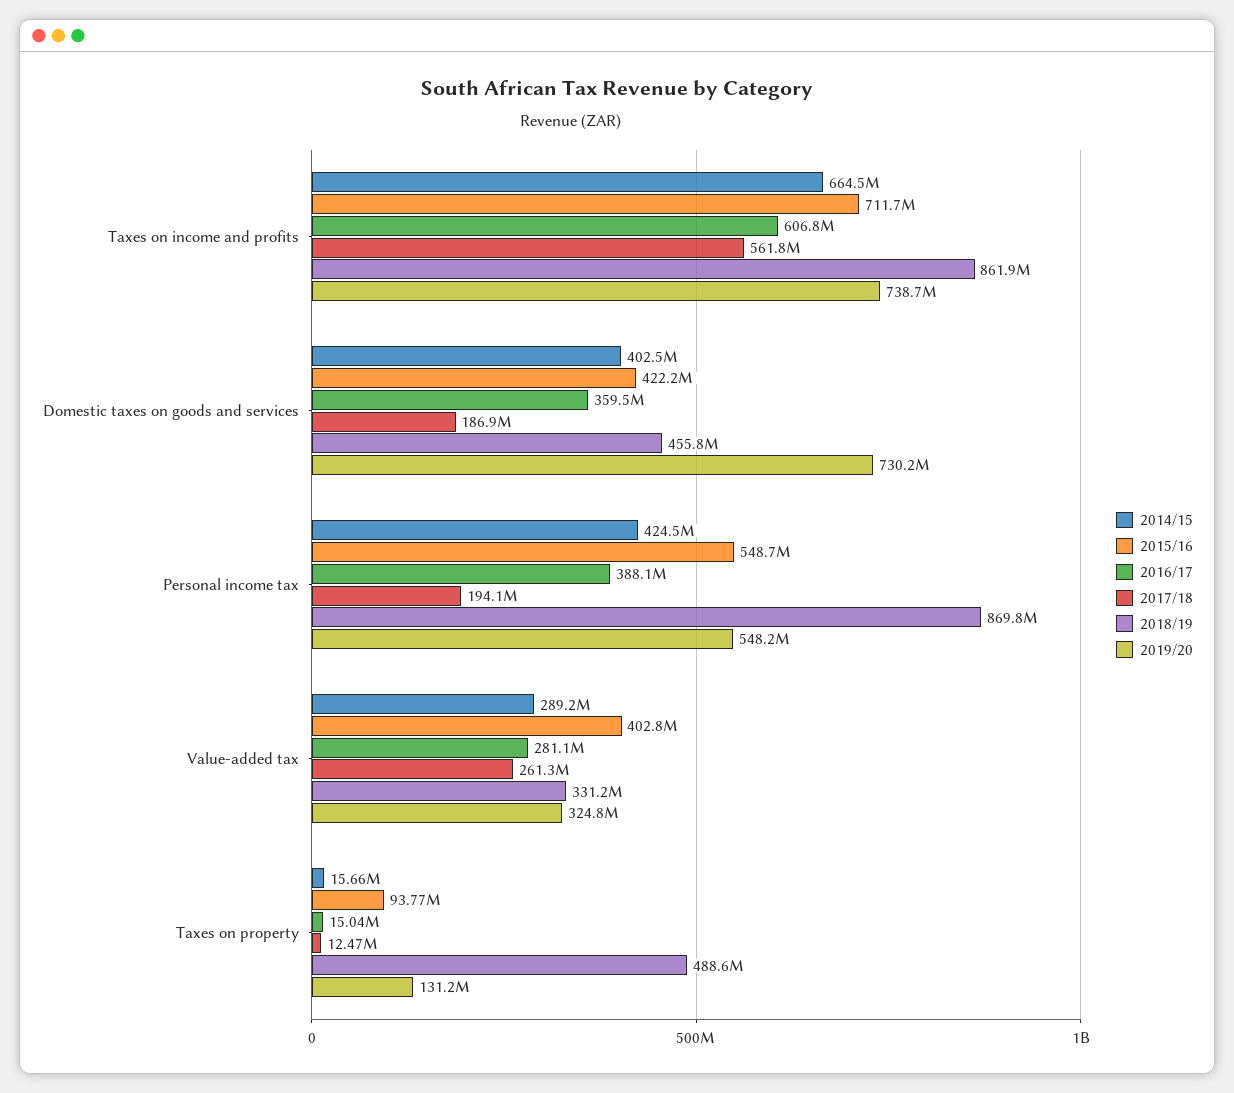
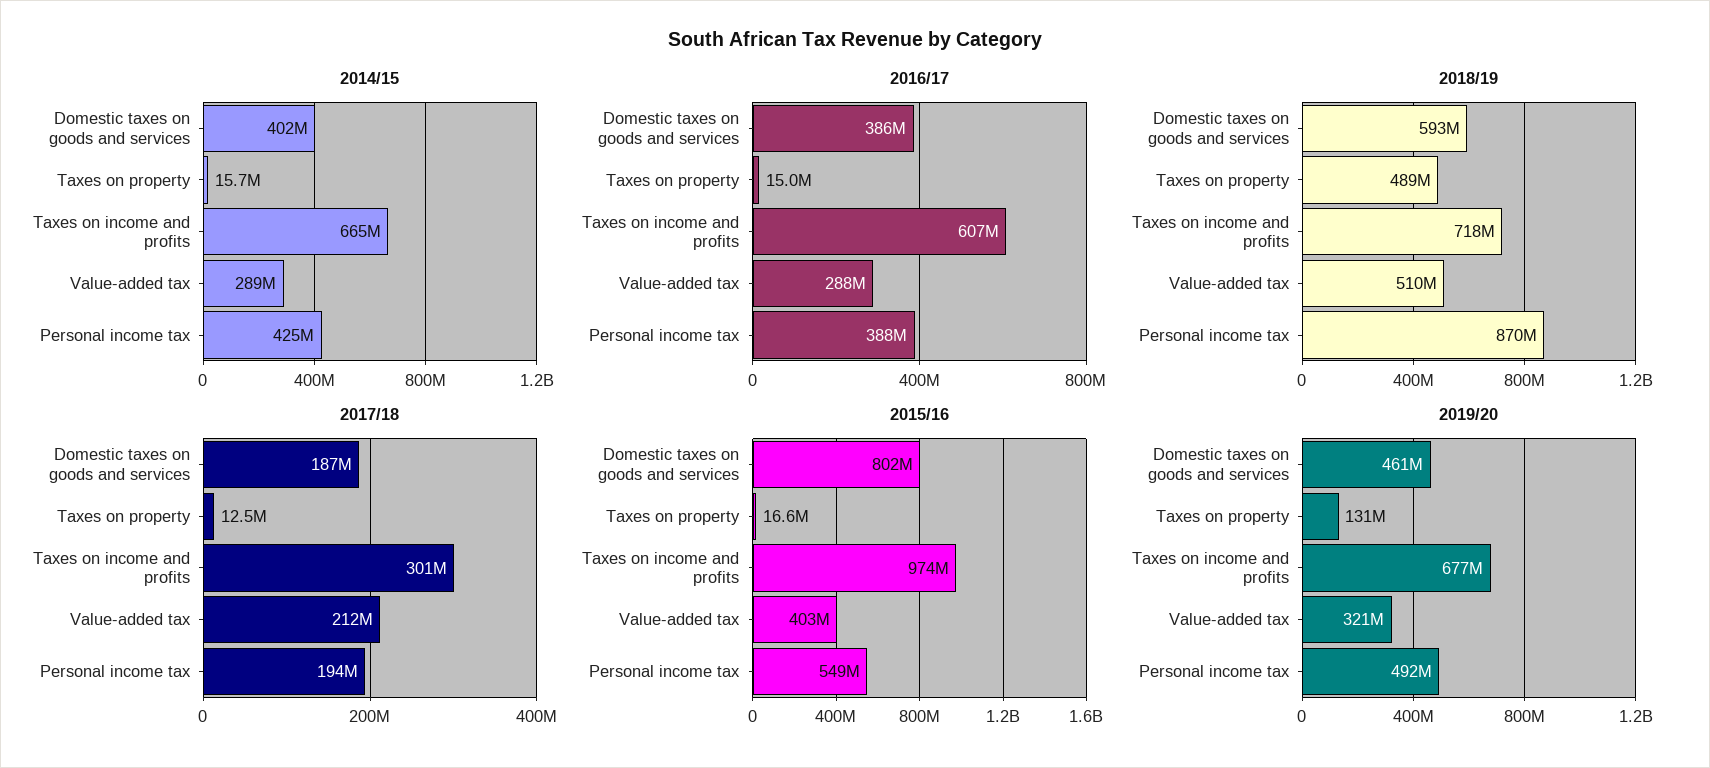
2015/16, Taxes on income and profits: 711700000 -> 974000000
2017/18, Taxes on income and profits: 561800000 -> 301000000
2018/19, Taxes on income and profits: 861900000 -> 718000000
2019/20, Taxes on income and profits: 738700000 -> 677000000
2015/16, Domestic taxes on goods and services: 422200000 -> 802000000
2016/17, Domestic taxes on goods and services: 359500000 -> 386000000
2018/19, Domestic taxes on goods and services: 455800000 -> 593000000
2019/20, Domestic taxes on goods and services: 730200000 -> 461000000
2019/20, Personal income tax: 548200000 -> 492000000
2016/17, Value-added tax: 281100000 -> 288000000
2017/18, Value-added tax: 261300000 -> 212000000
2018/19, Value-added tax: 331200000 -> 510000000
2019/20, Value-added tax: 324800000 -> 321000000
2015/16, Taxes on property: 93770000 -> 16600000

